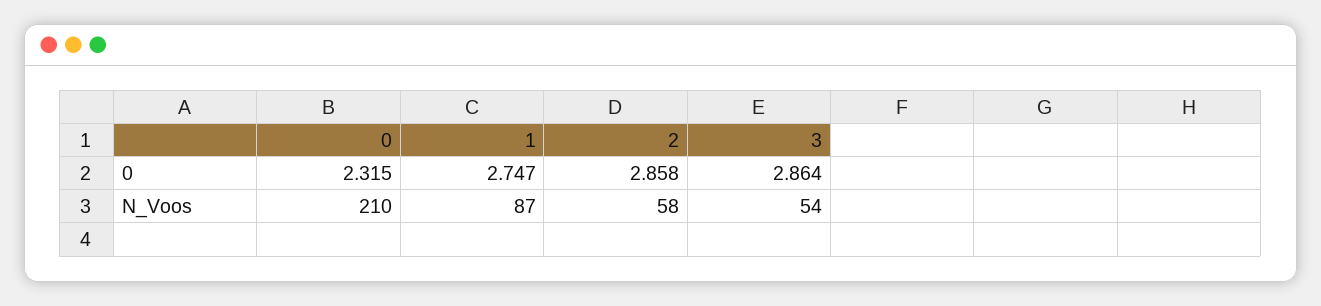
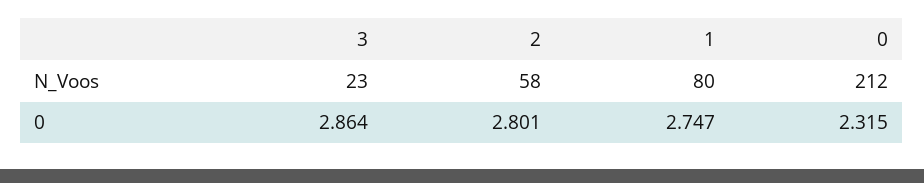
2, 0: 2.858 -> 2.801
0, N_Voos: 210 -> 212
1, N_Voos: 87 -> 80
3, N_Voos: 54 -> 23

